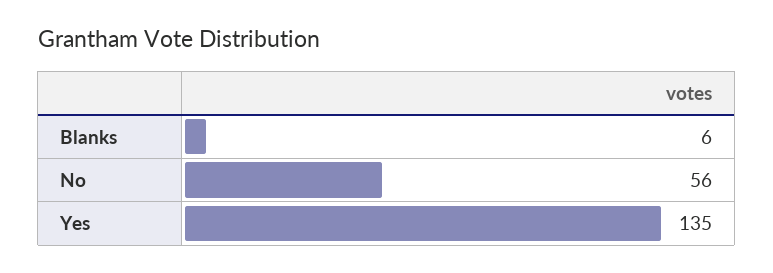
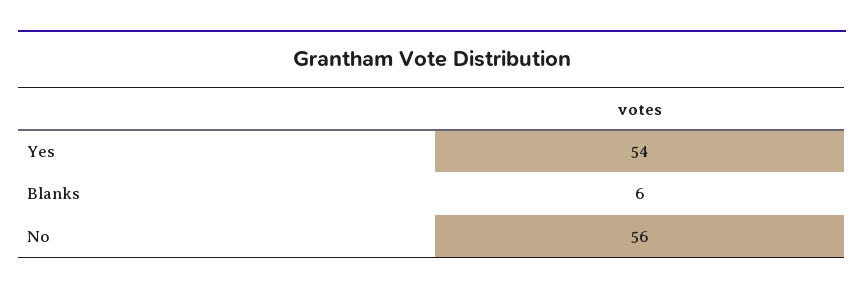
Yes: 135 -> 54

